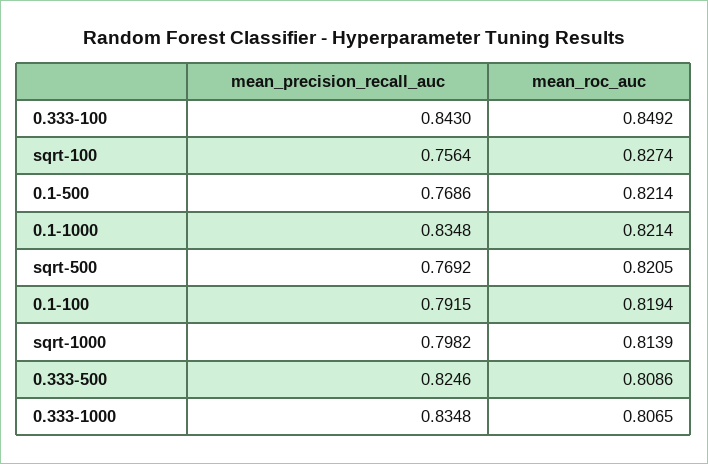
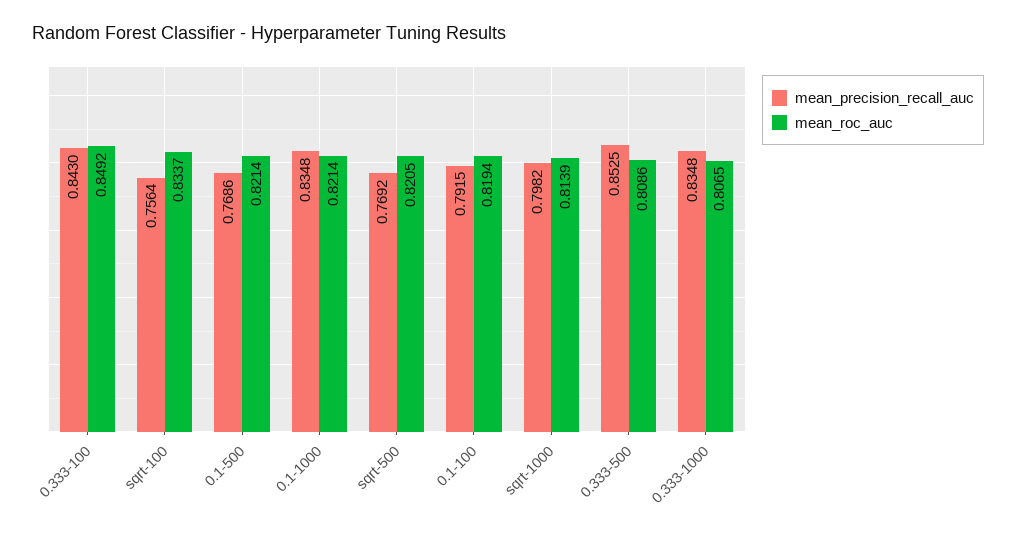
mean_roc_auc, sqrt-100: 0.8274 -> 0.8337
mean_precision_recall_auc, 0.333-500: 0.8246 -> 0.8525

